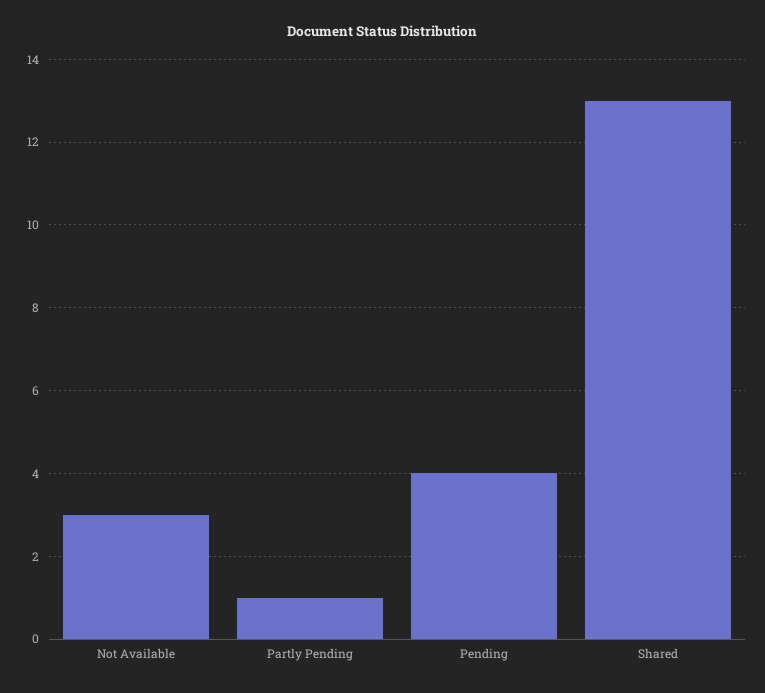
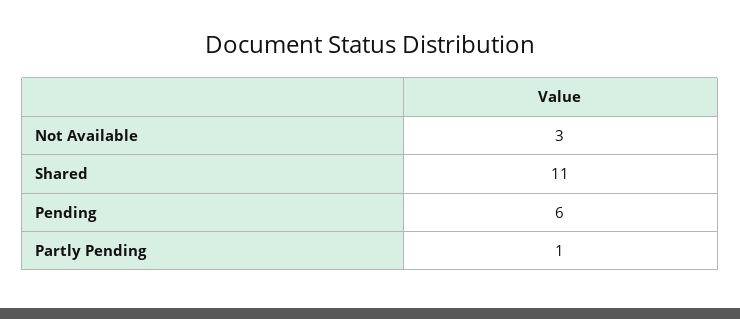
Pending: 4 -> 6
Shared: 13 -> 11

